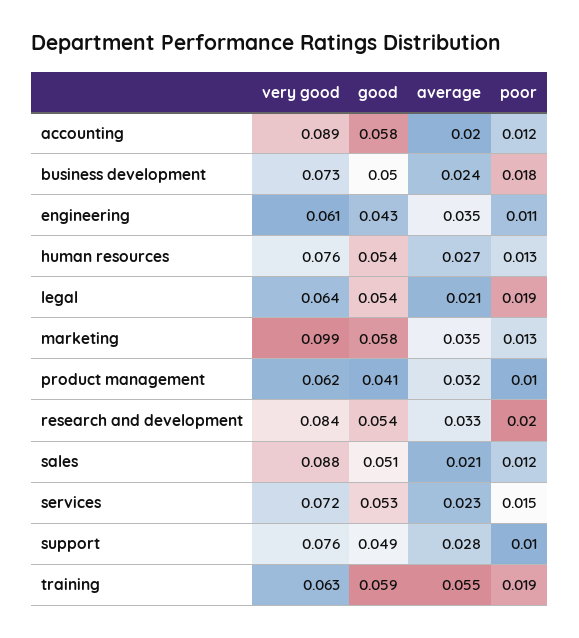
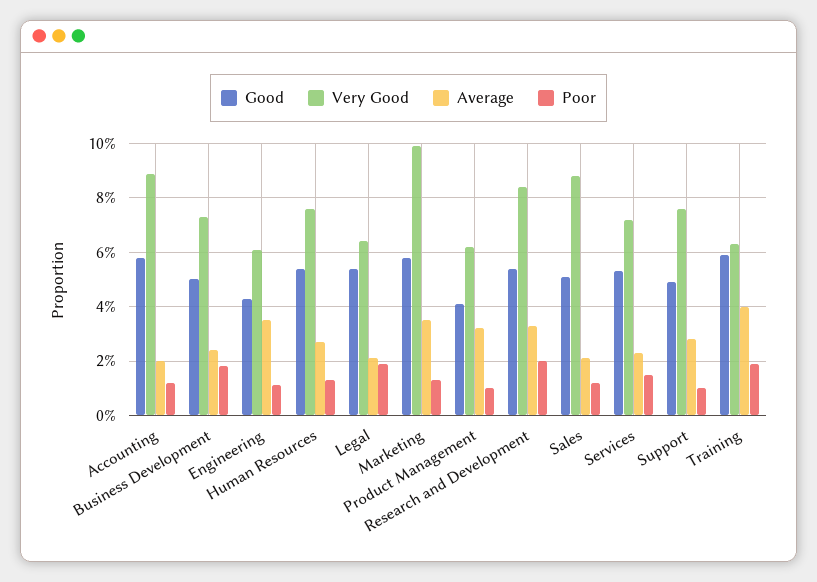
average, training: 0.055 -> 0.04

